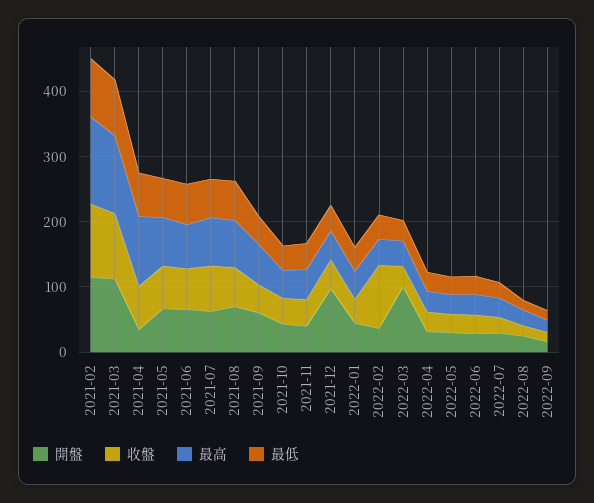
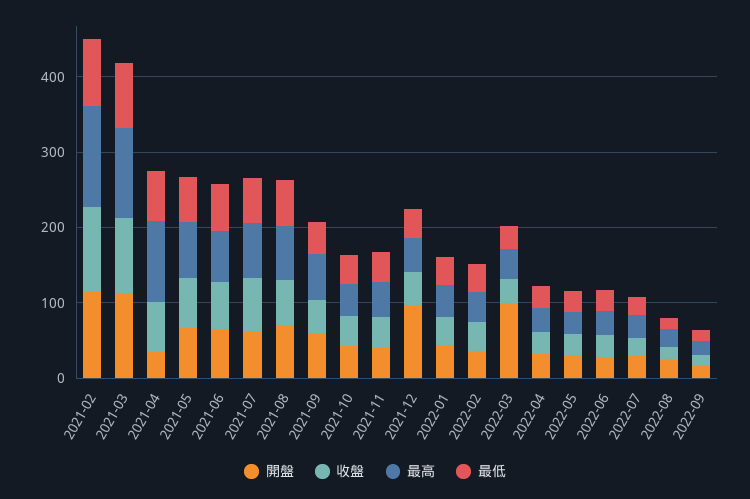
收盤, 2022-02: 100 -> 40

